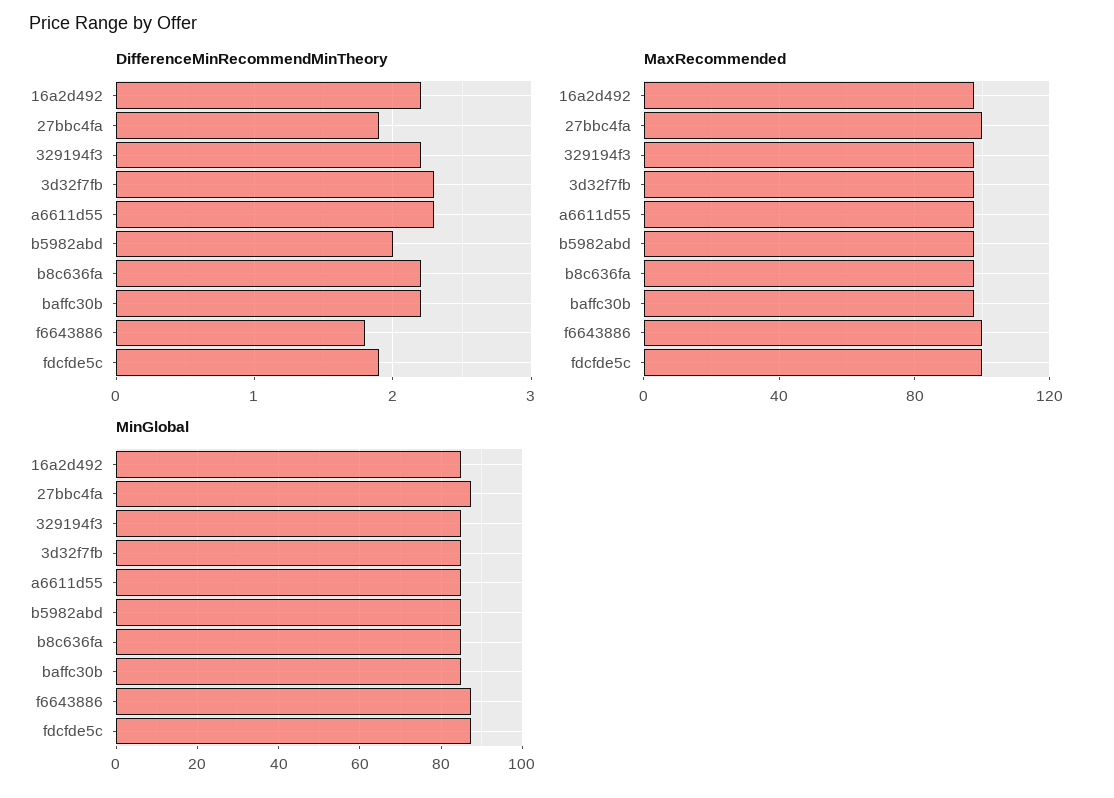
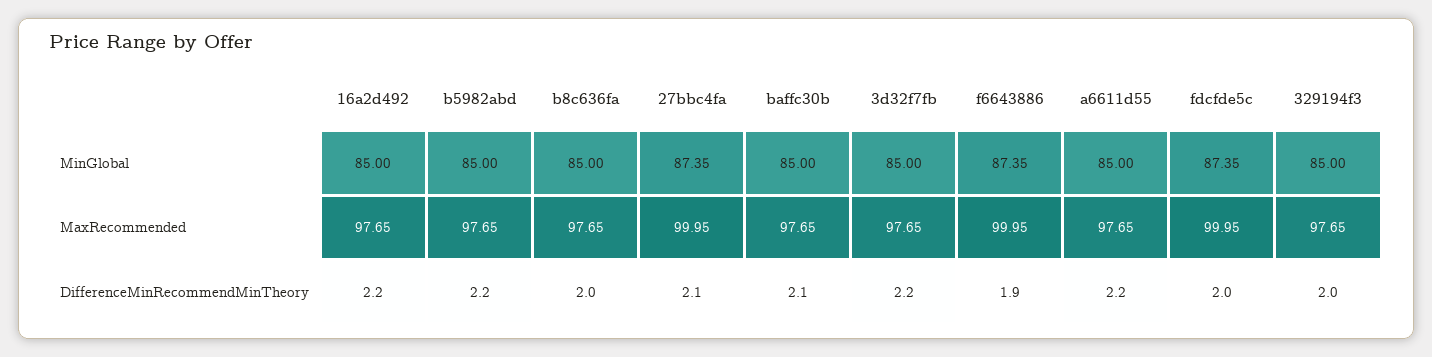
DifferenceMinRecommendMinTheory, 27bbc4fa: 1.9 -> 2.1
DifferenceMinRecommendMinTheory, 329194f3: 2.2 -> 2
DifferenceMinRecommendMinTheory, 3d32f7fb: 2.3 -> 2.2
DifferenceMinRecommendMinTheory, a6611d55: 2.3 -> 2.2
DifferenceMinRecommendMinTheory, b5982abd: 2 -> 2.2
DifferenceMinRecommendMinTheory, b8c636fa: 2.2 -> 2
DifferenceMinRecommendMinTheory, baffc30b: 2.2 -> 2.1
DifferenceMinRecommendMinTheory, f6643886: 1.8 -> 1.9
DifferenceMinRecommendMinTheory, fdcfde5c: 1.9 -> 2

